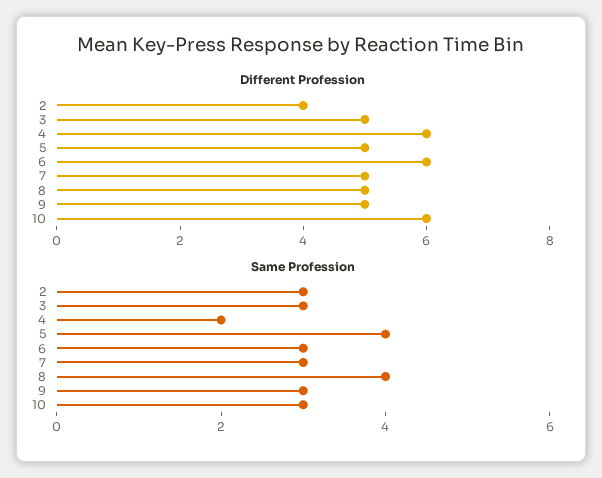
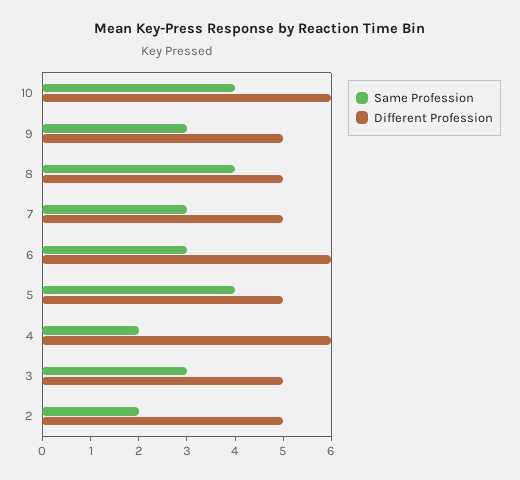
Different Profession, 2: 4 -> 5
Same Profession, 2: 3 -> 2
Same Profession, 10: 3 -> 4

